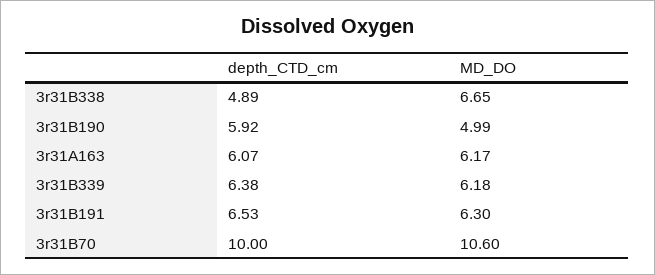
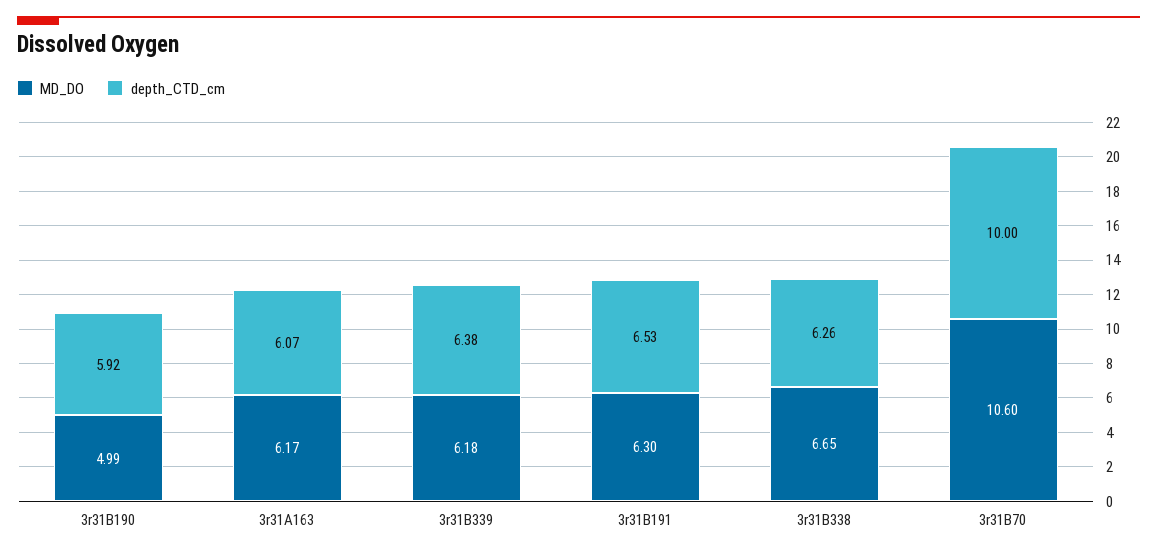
depth_CTD_cm, 3r31B338: 4.89 -> 6.26

